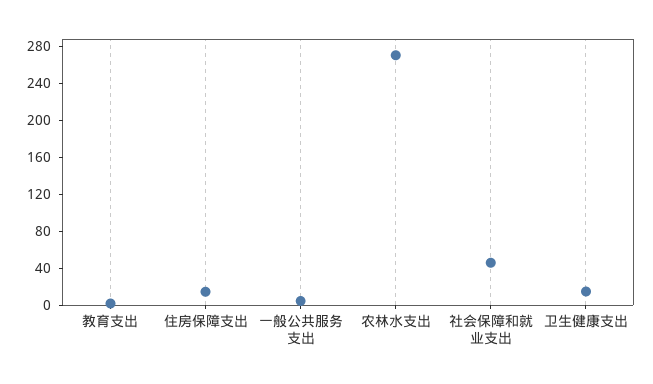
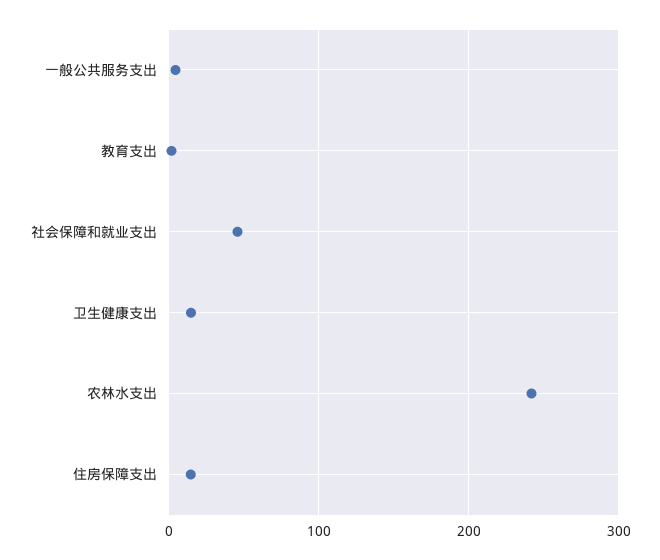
农林水支出: 270 -> 240

